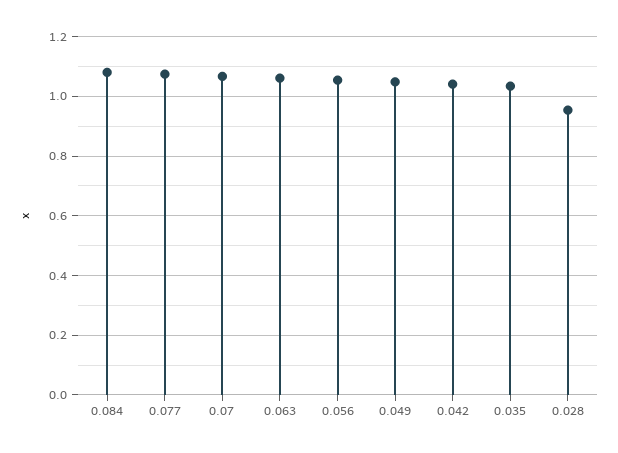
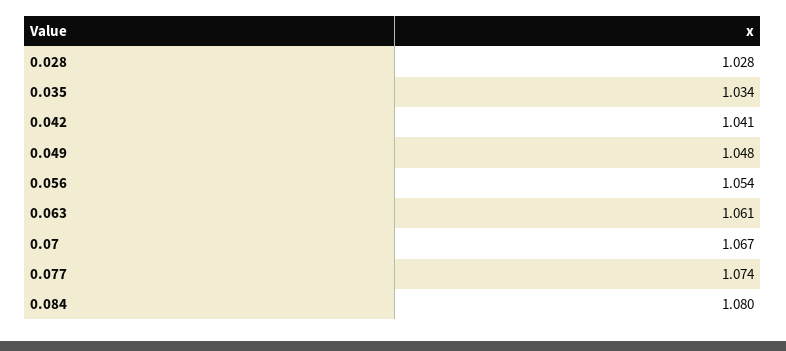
0.028: 0.95 -> 1.028

